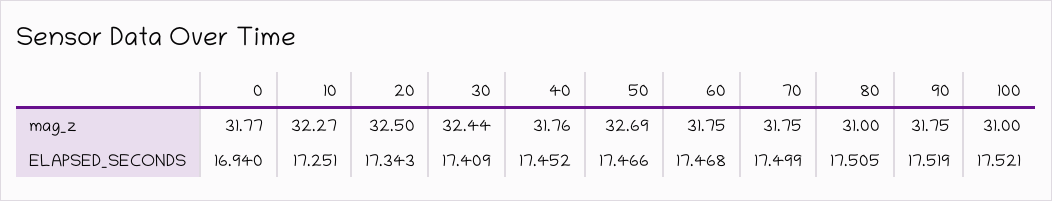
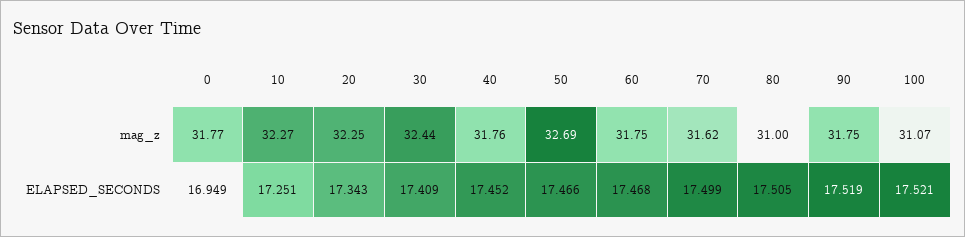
20, mag_z: 32.5 -> 32.25
70, mag_z: 31.75 -> 31.62
100, mag_z: 31 -> 31.07
0, ELAPSED_SECONDS: 16.94 -> 16.949

